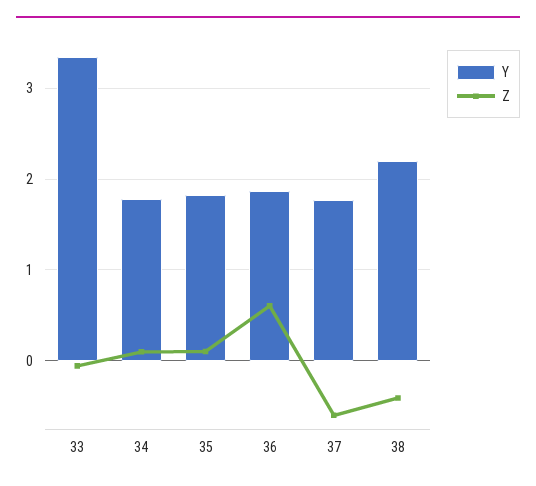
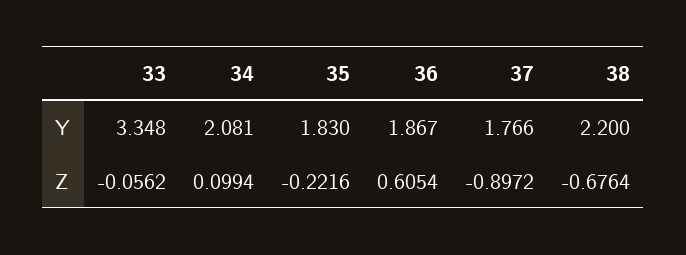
Y, 34: 1.8 -> 2.081
Z, 35: 0.1 -> -0.2216
Z, 37: -0.6 -> -0.8972
Z, 38: -0.4 -> -0.6764

